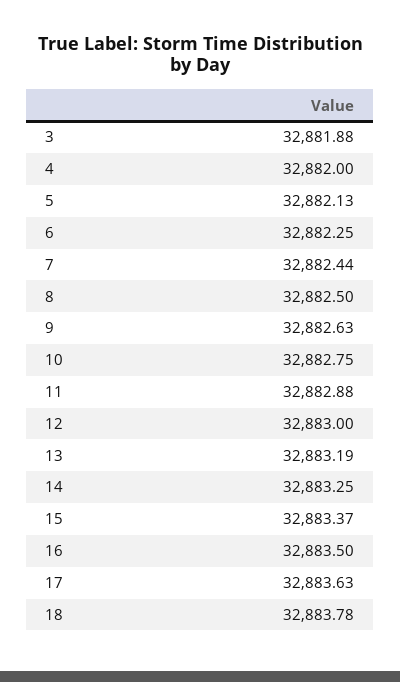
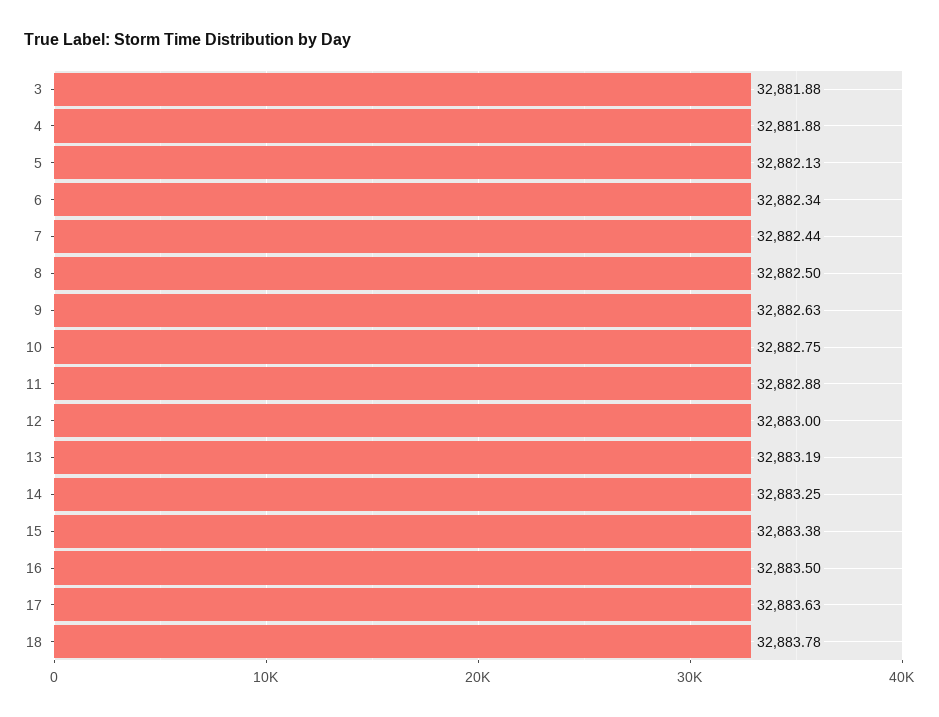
4: 32882 -> 32881.88
6: 32882.25 -> 32882.34
15: 32883.37 -> 32883.38

